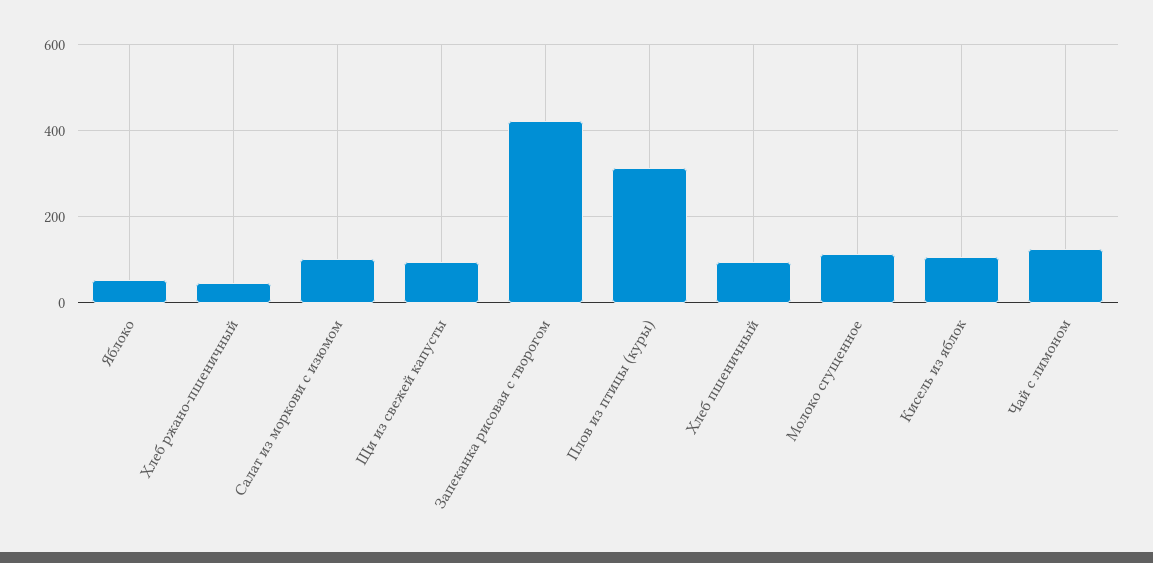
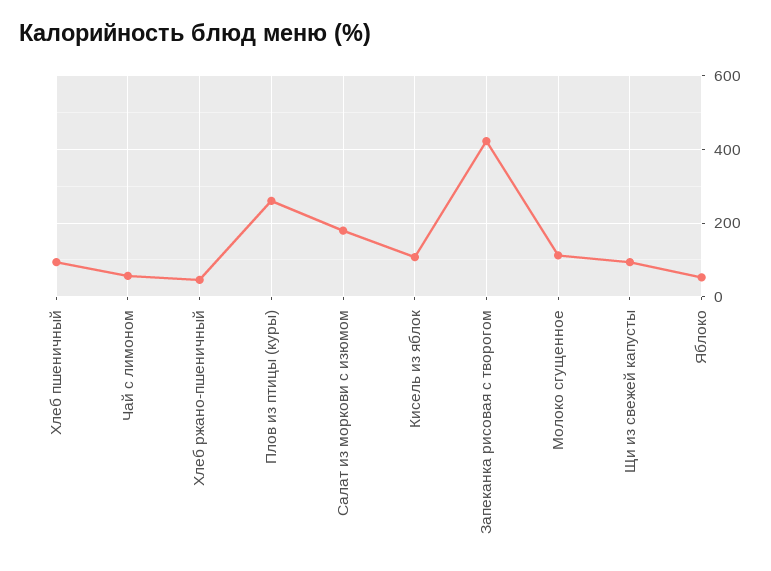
Салат из моркови с изюмом: 100 -> 180
Плов из птицы (куры): 320 -> 260
Чай с лимоном: 120 -> 60

